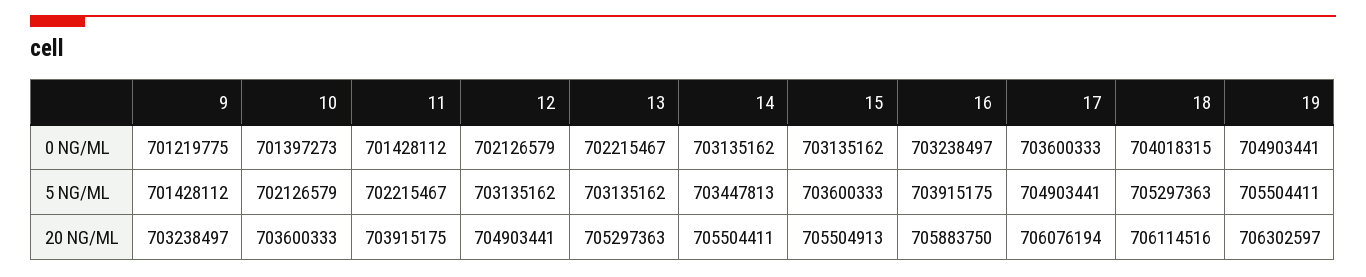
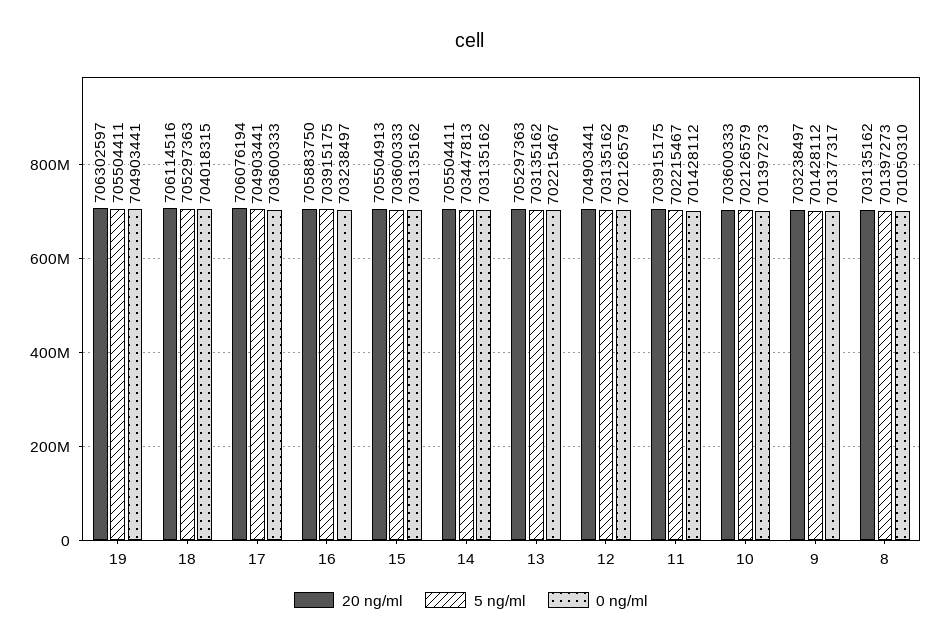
0 NG/ML, 9: 701219775 -> 701377317
20 NG/ML, 8: none -> 703135162
5 NG/ML, 8: none -> 701397273
0 NG/ML, 8: none -> 701050310

